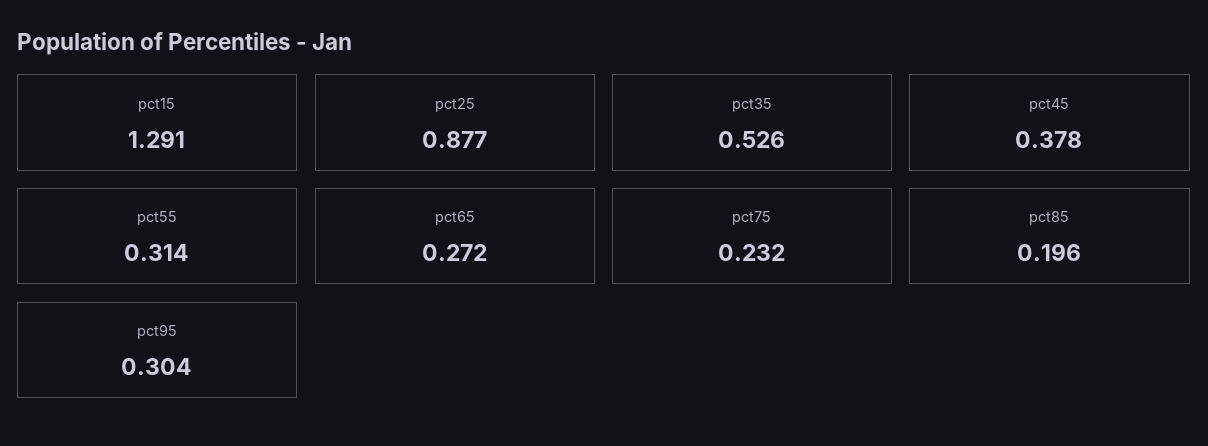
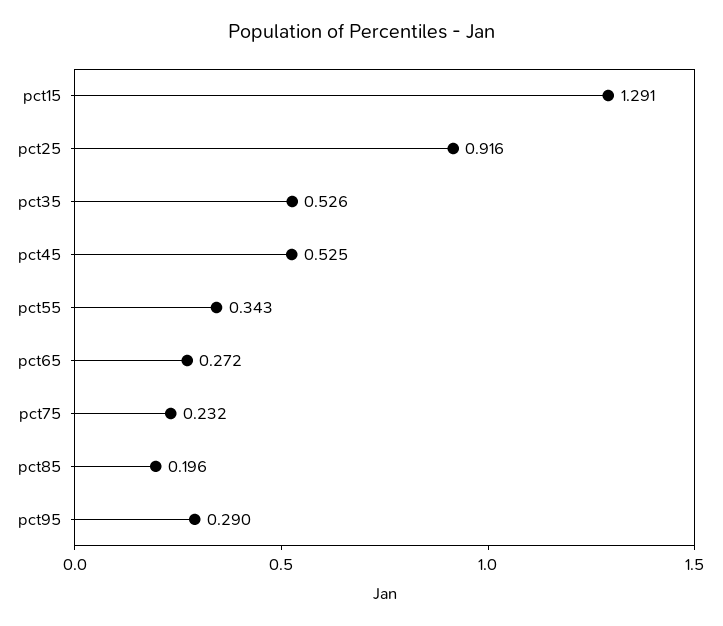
pct25: 0.877 -> 0.916
pct45: 0.378 -> 0.525
pct55: 0.314 -> 0.343
pct95: 0.304 -> 0.29

